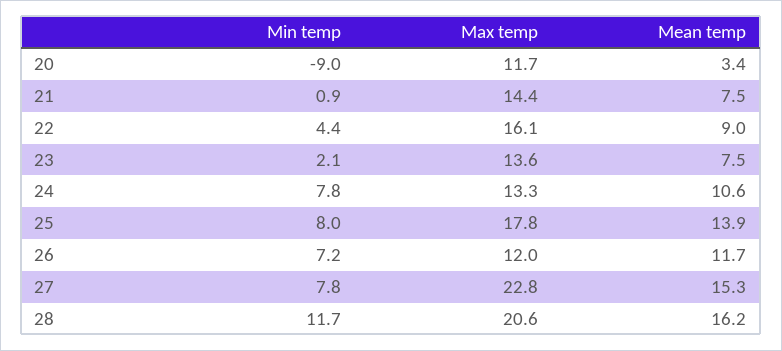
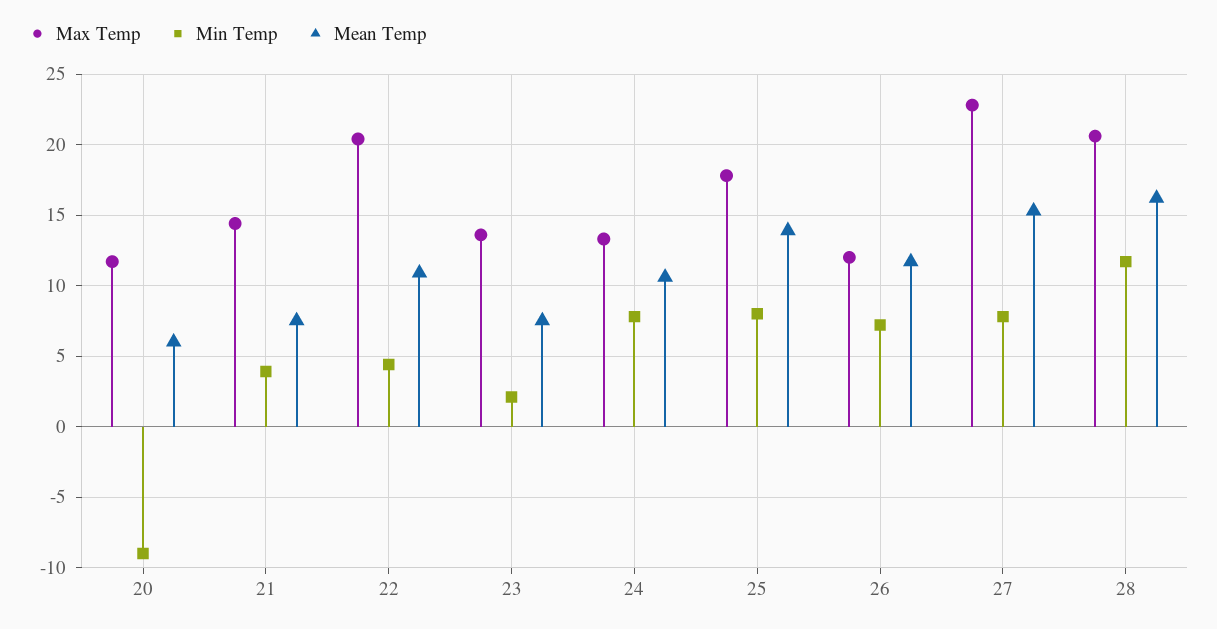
Mean temp, 20: 3.4 -> 6
Min temp, 21: 0.9 -> 4
Max temp, 22: 16.1 -> 20.5
Mean temp, 22: 9 -> 11

